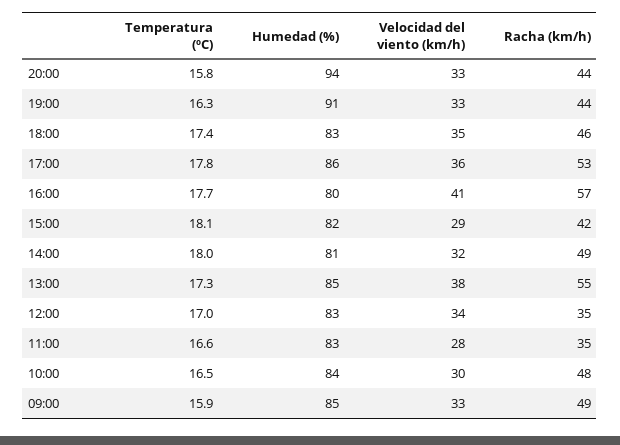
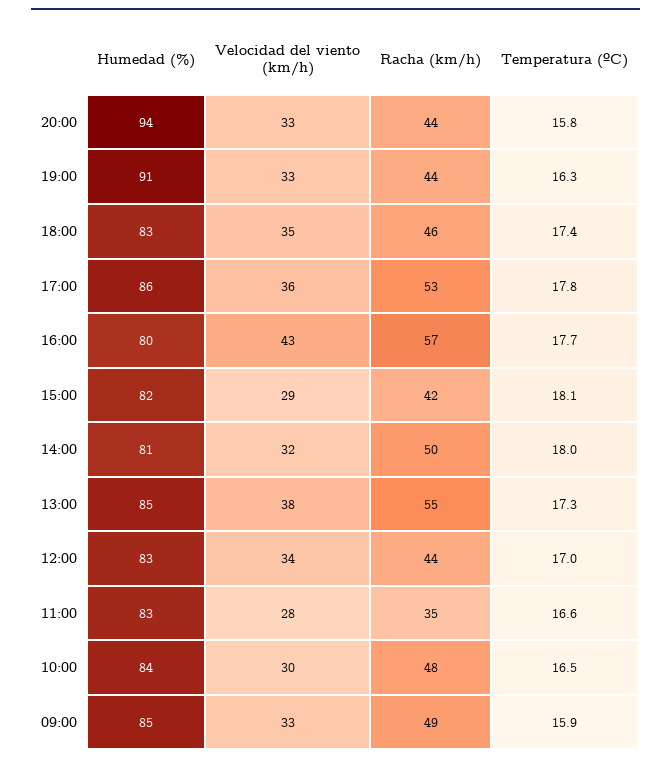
Velocidad del viento (km/h), 16:00: 41 -> 43
Racha (km/h), 14:00: 49 -> 50
Racha (km/h), 12:00: 35 -> 44

